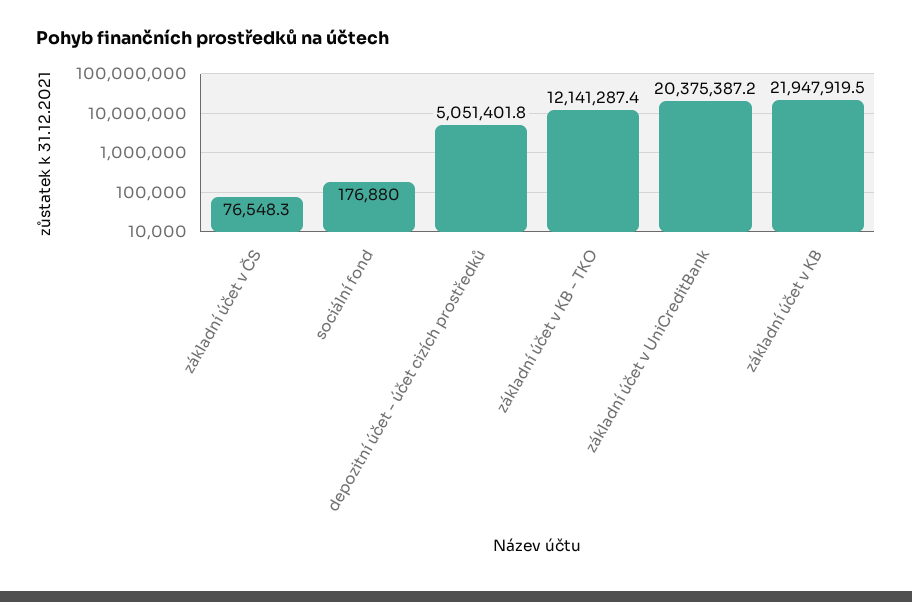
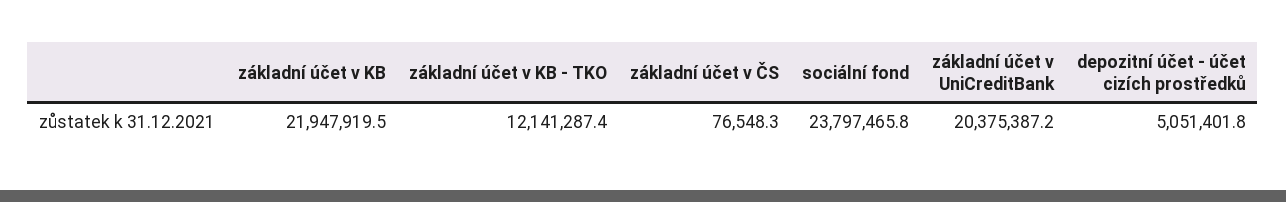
sociální fond: 176880 -> 23797465.8

